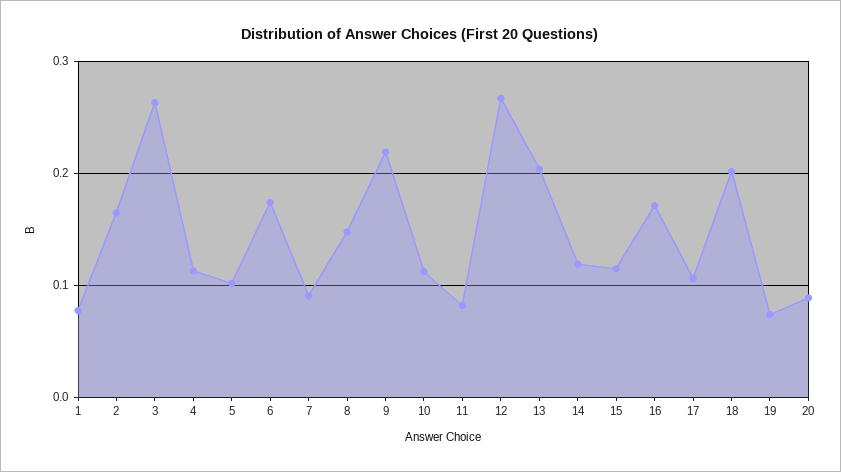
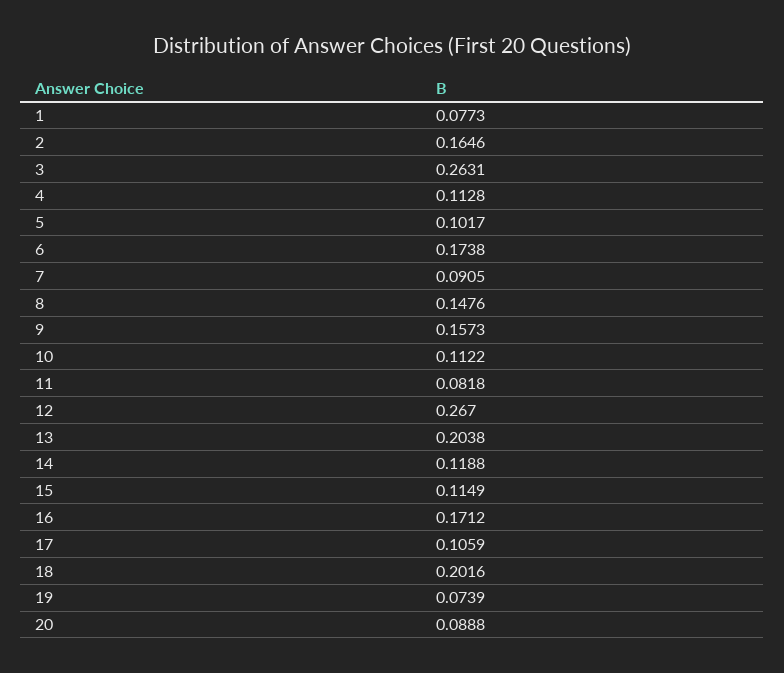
9: 0.22 -> 0.1573

